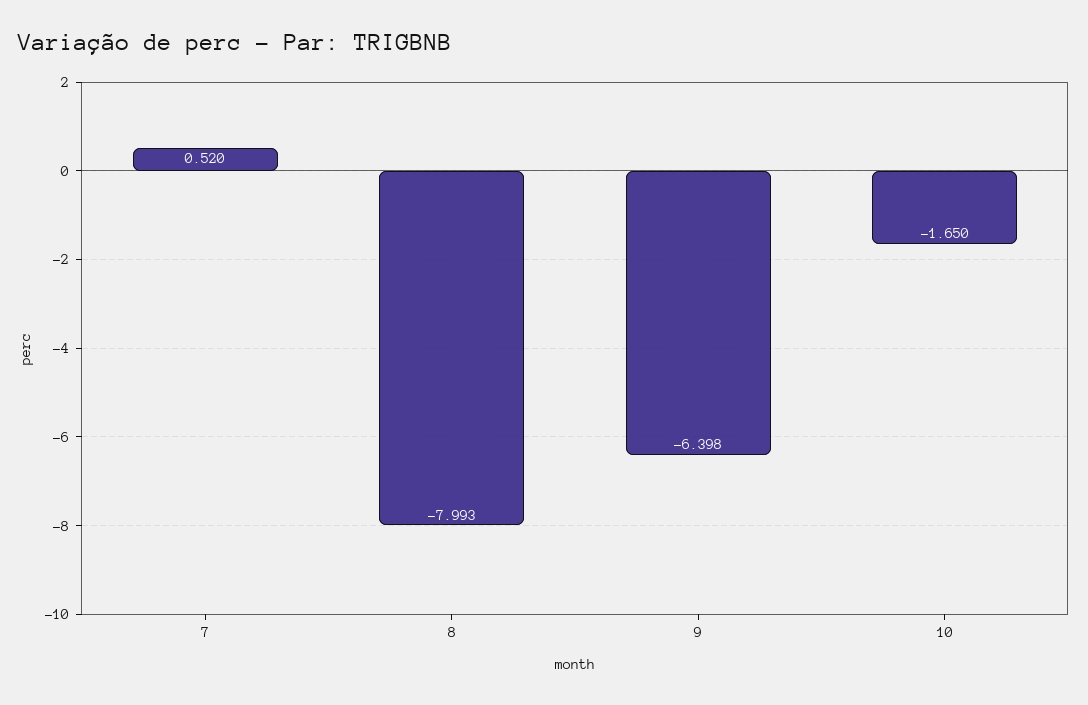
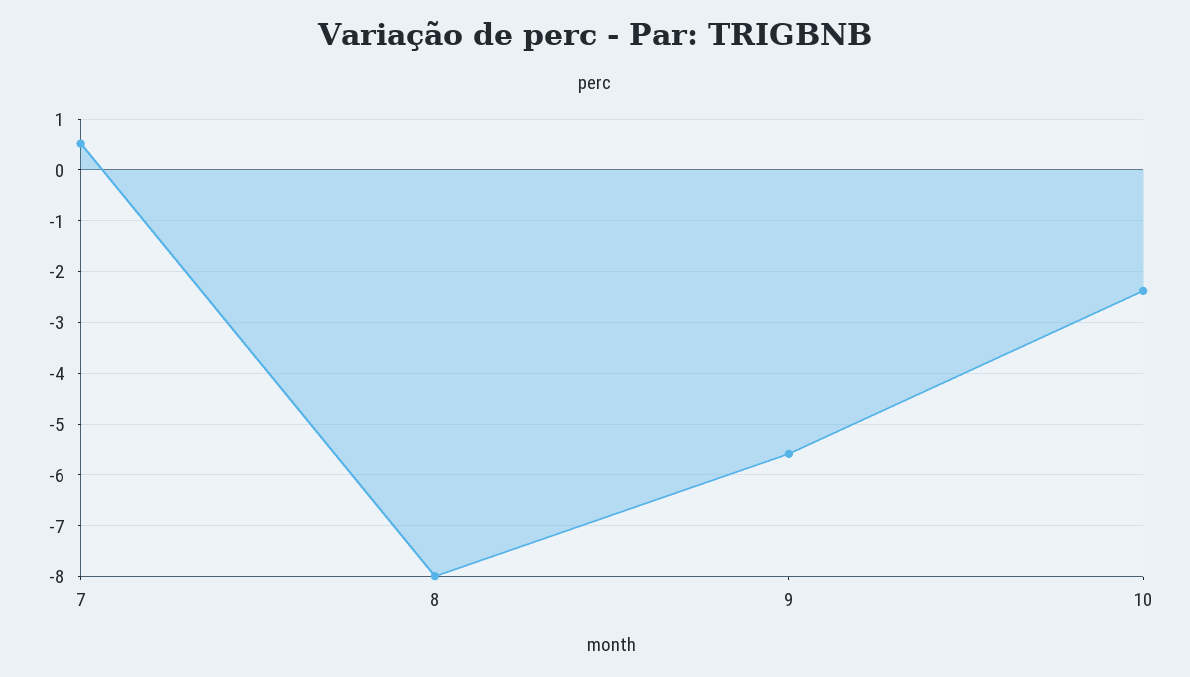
9: -6.398 -> -5.6
10: -1.65 -> -2.4

